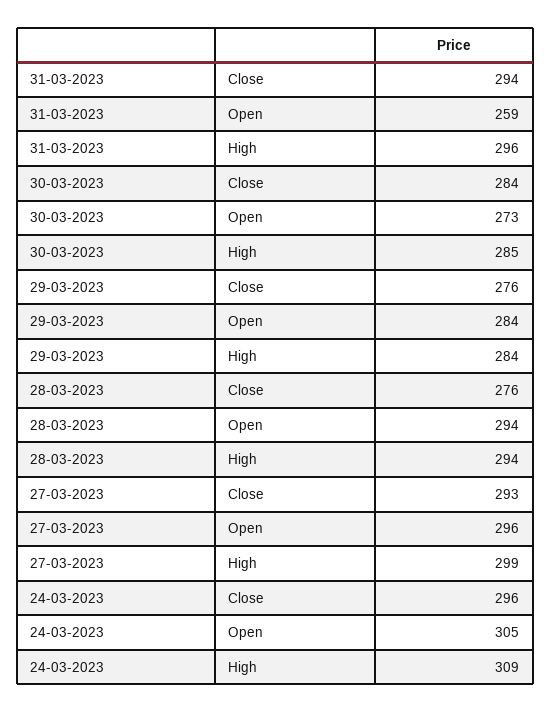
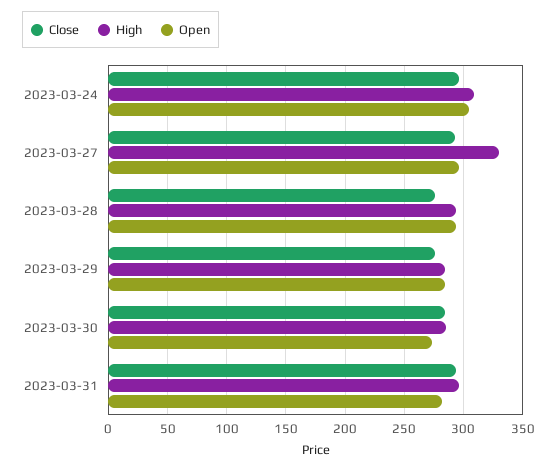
Open, 31-03-2023: 259 -> 280
High, 27-03-2023: 299 -> 330

